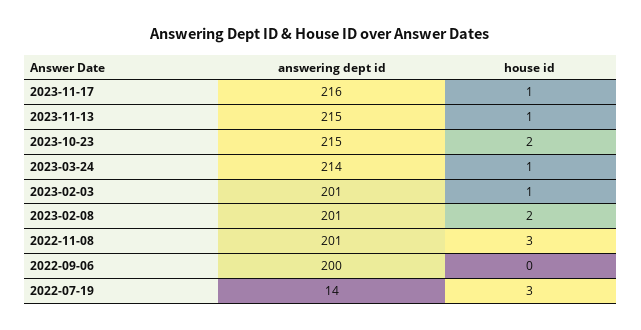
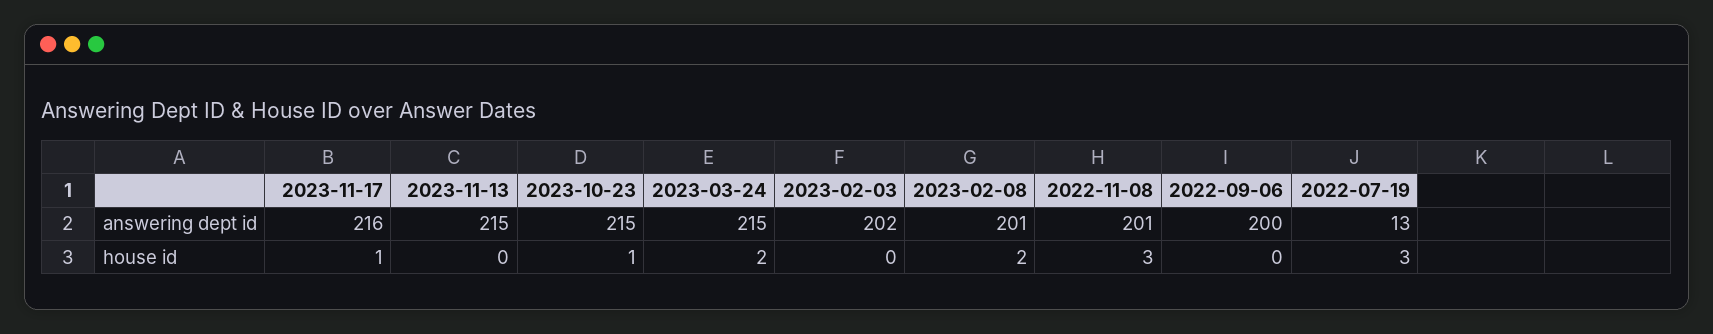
house id, 2023-11-13: 1 -> 0
house id, 2023-10-23: 2 -> 1
answering dept id, 2023-03-24: 214 -> 215
house id, 2023-03-24: 1 -> 2
answering dept id, 2023-02-03: 201 -> 202
house id, 2023-02-03: 1 -> 0
answering dept id, 2022-07-19: 14 -> 13

